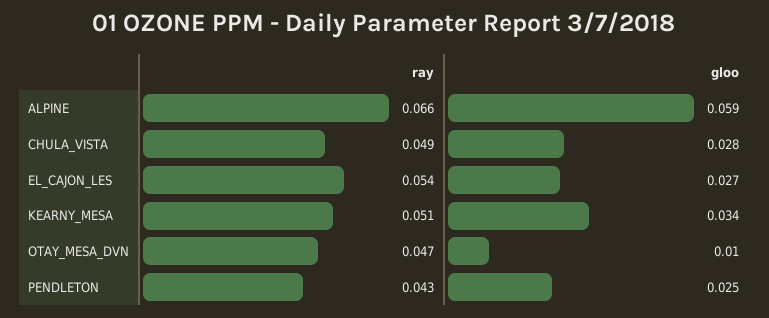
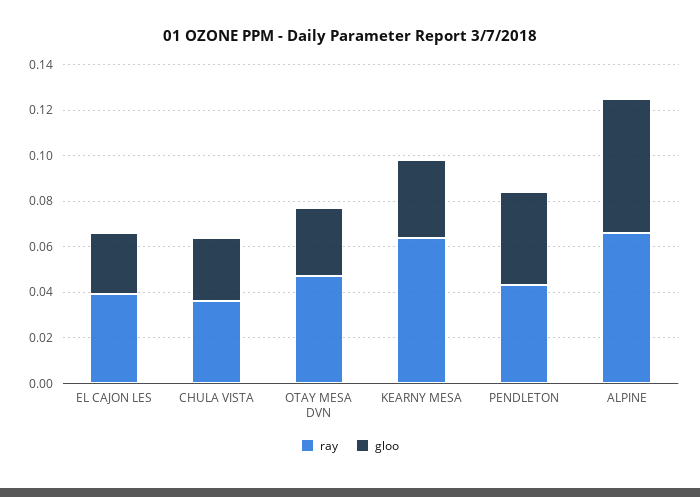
ray, CHULA_VISTA: 0.049 -> 0.035
ray, EL_CAJON_LES: 0.054 -> 0.04
ray, KEARNY_MESA: 0.051 -> 0.065
gloo, OTAY_MESA_DVN: 0.01 -> 0.03
gloo, PENDLETON: 0.025 -> 0.04

